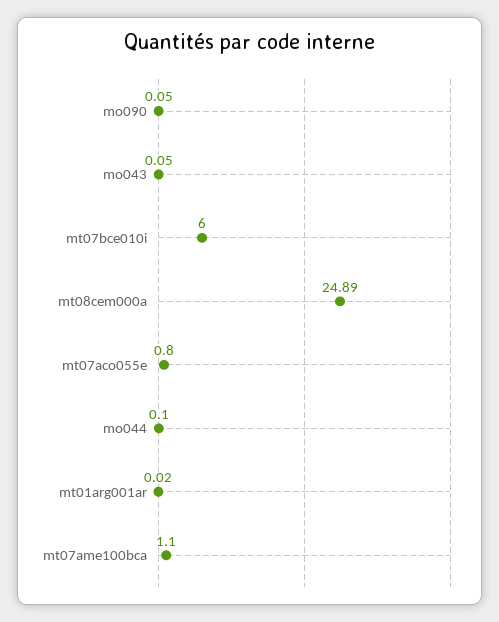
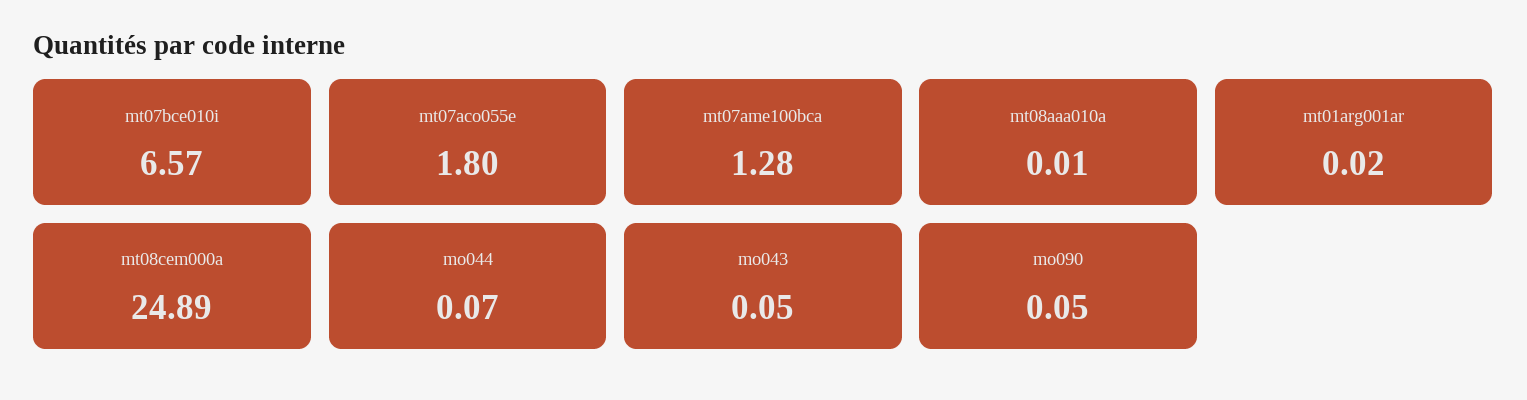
mt07bce010i: 6 -> 6.57
mt07aco055e: 0.8 -> 1.8
mo044: 0.1 -> 0.07
mt07ame100bca: 1.1 -> 1.28
mt08aaa010a: none -> 0.01

